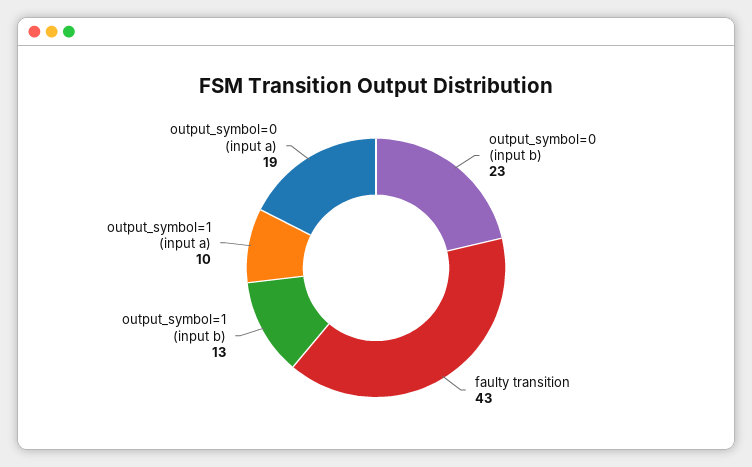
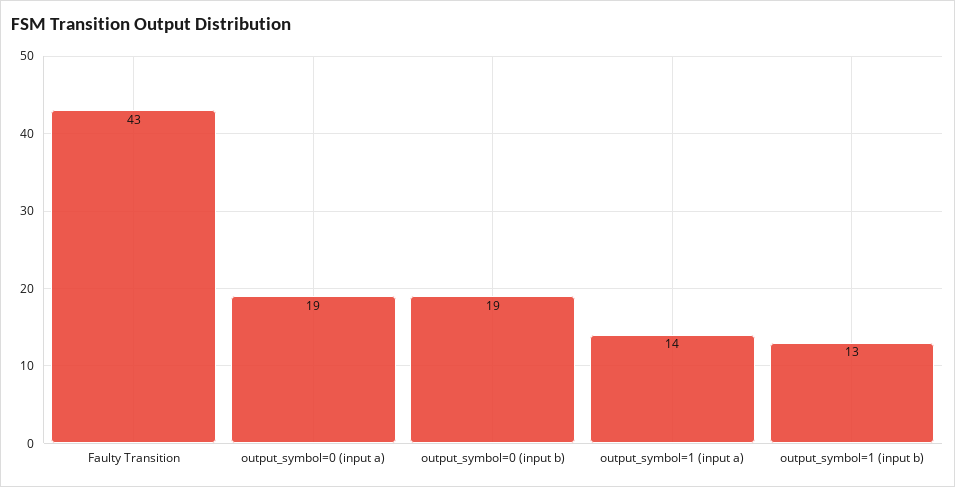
output_symbol=0 (input b): 23 -> 19
output_symbol=1 (input a): 10 -> 14

